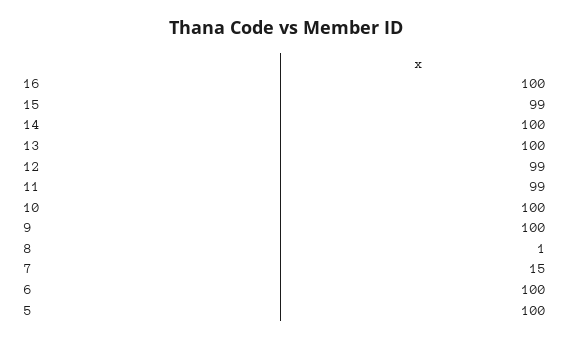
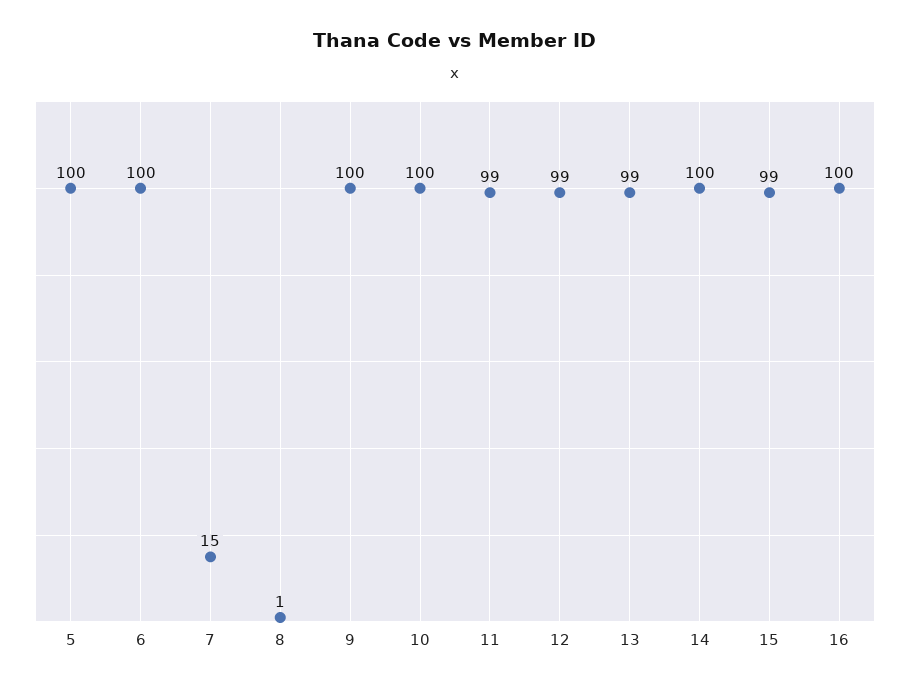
13: 100 -> 99

